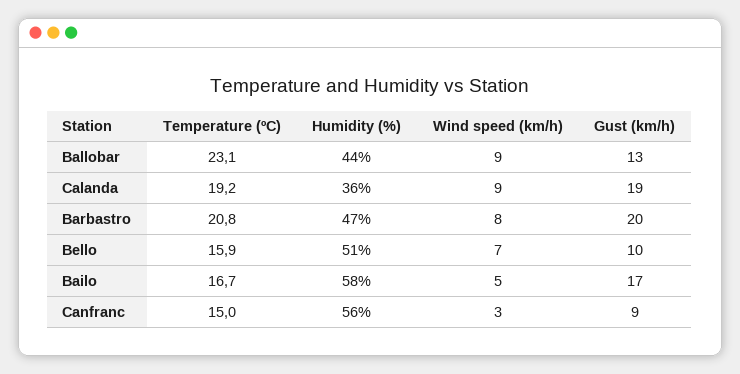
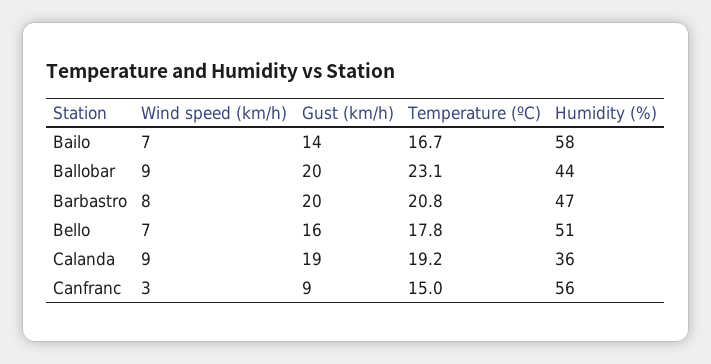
Gust (km/h), Ballobar: 13 -> 20
Temperature (ºC), Bello: 15.9 -> 17.8
Gust (km/h), Bello: 10 -> 16
Wind speed (km/h), Bailo: 5 -> 7
Gust (km/h), Bailo: 17 -> 14

